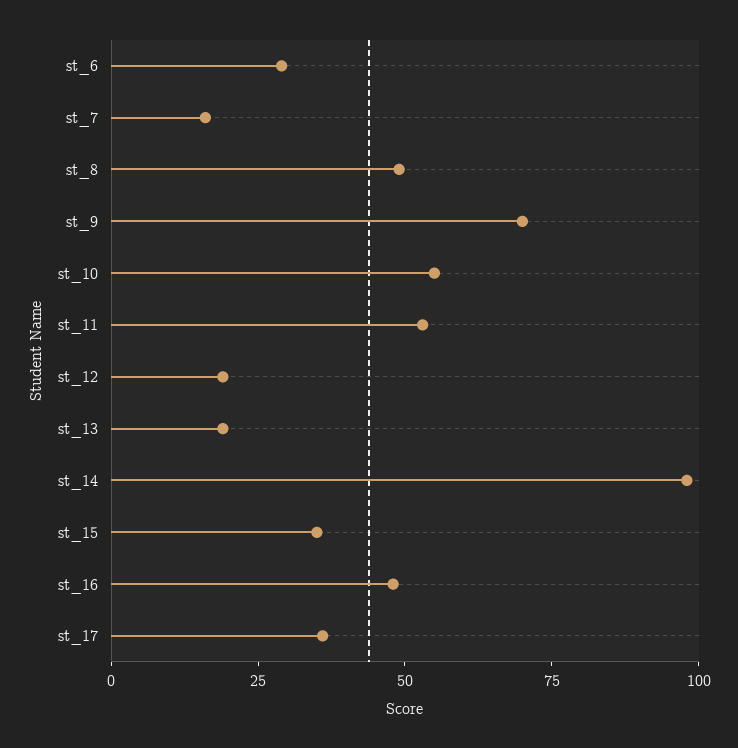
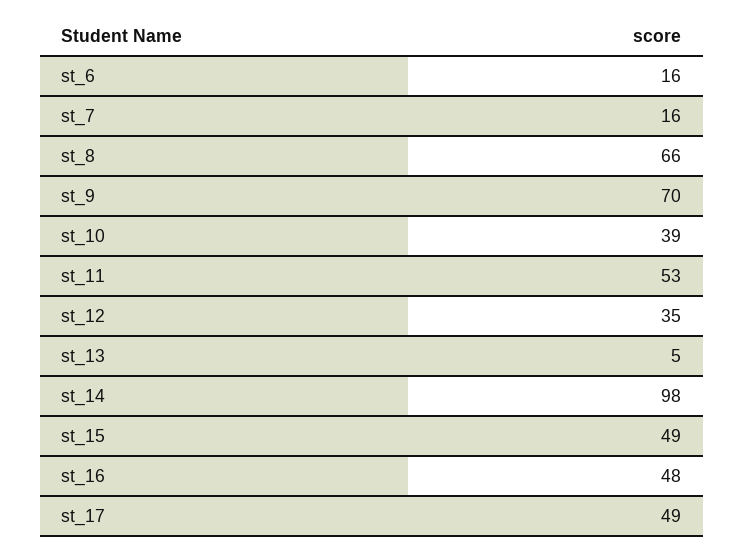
st_6: 30 -> 16
st_8: 50 -> 66
st_10: 55 -> 39
st_12: 20 -> 35
st_13: 20 -> 5
st_15: 35 -> 49
st_17: 35 -> 49

